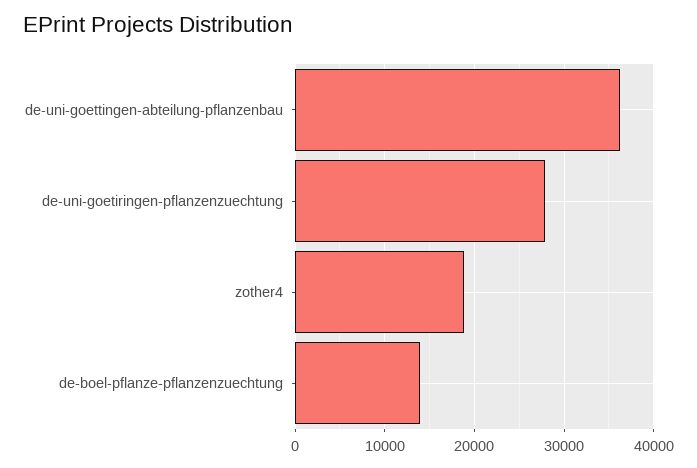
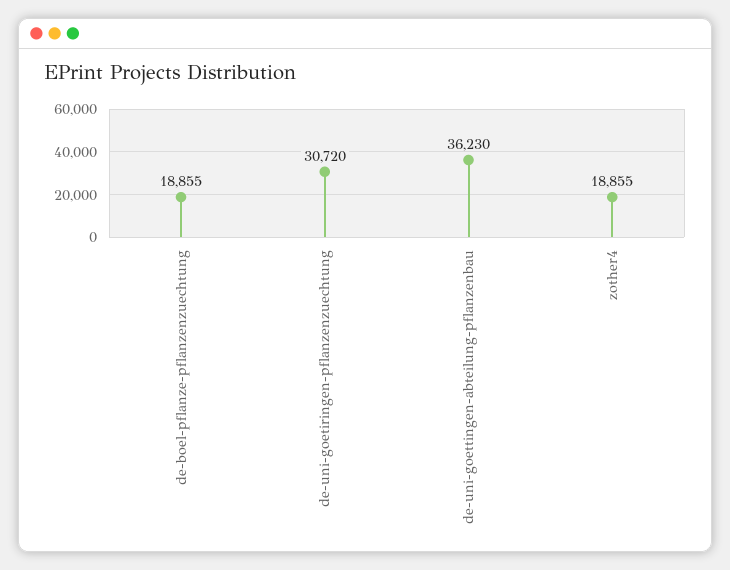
de-uni-goetiringen-pflanzenzuechtung: 28000 -> 30720
de-boel-pflanze-pflanzenzuechtung: 14000 -> 18855

